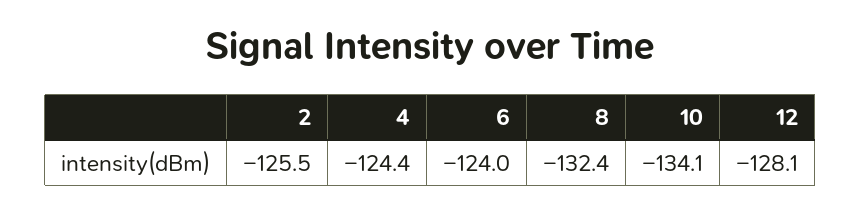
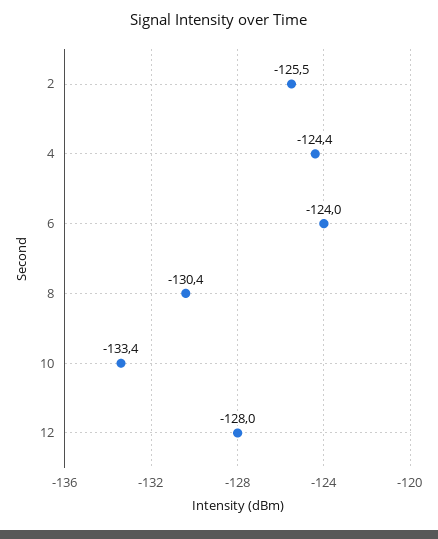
8: -132.4 -> -130.4
10: -134.1 -> -133.4
12: -128.1 -> -128

